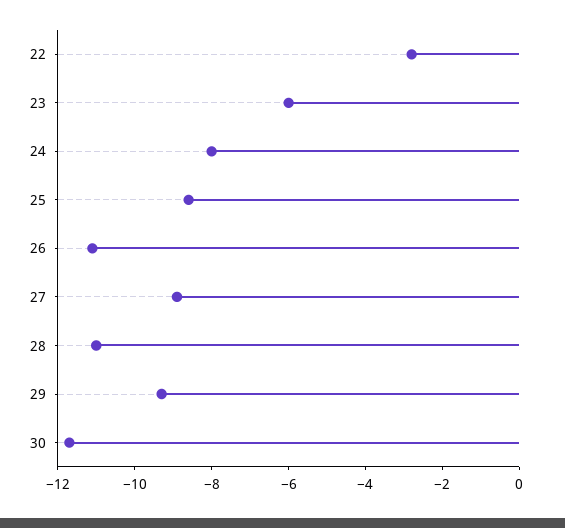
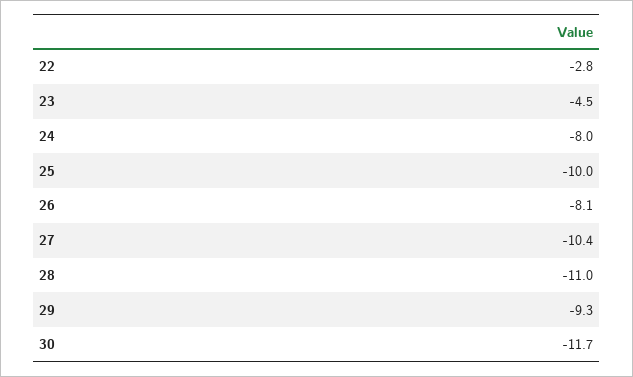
23: -6 -> -4.5
25: -8.5 -> -10
26: -11 -> -8.1
27: -9 -> -10.4

